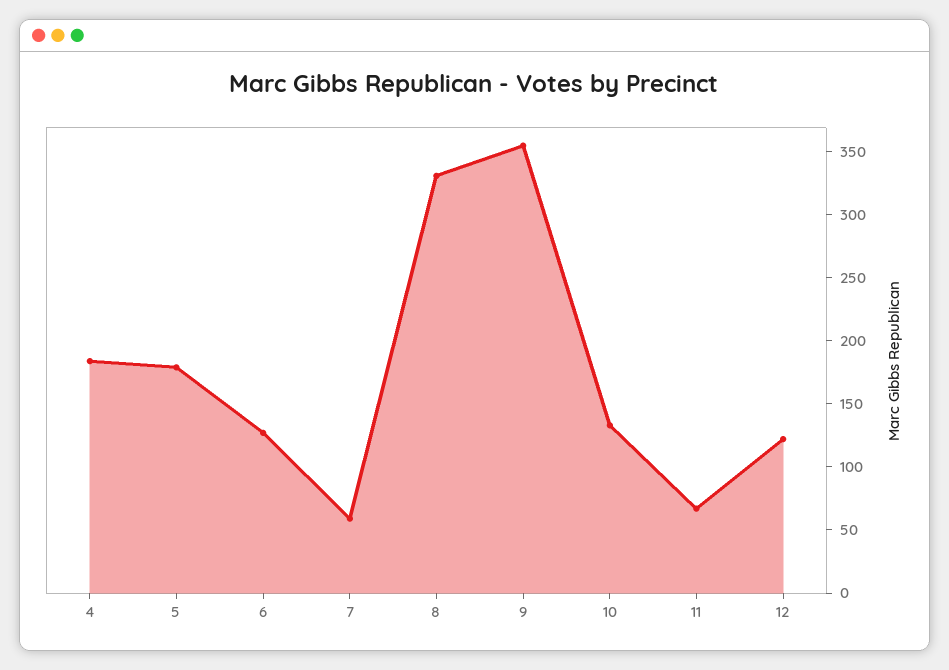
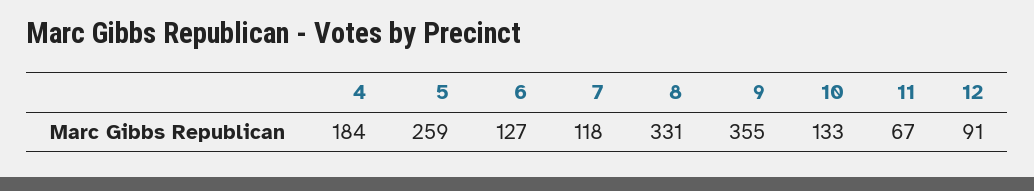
5: 180 -> 259
7: 60 -> 118
12: 120 -> 91

